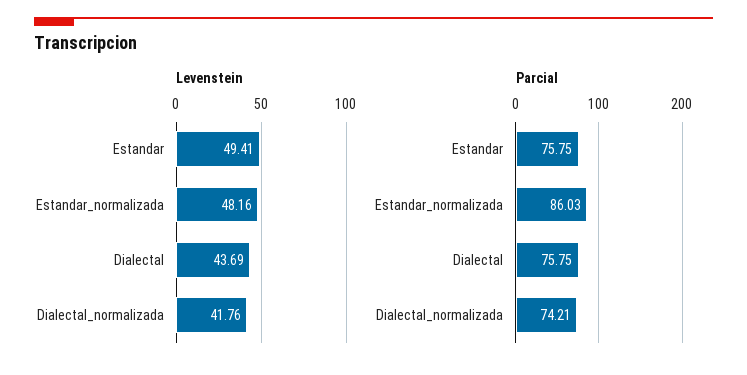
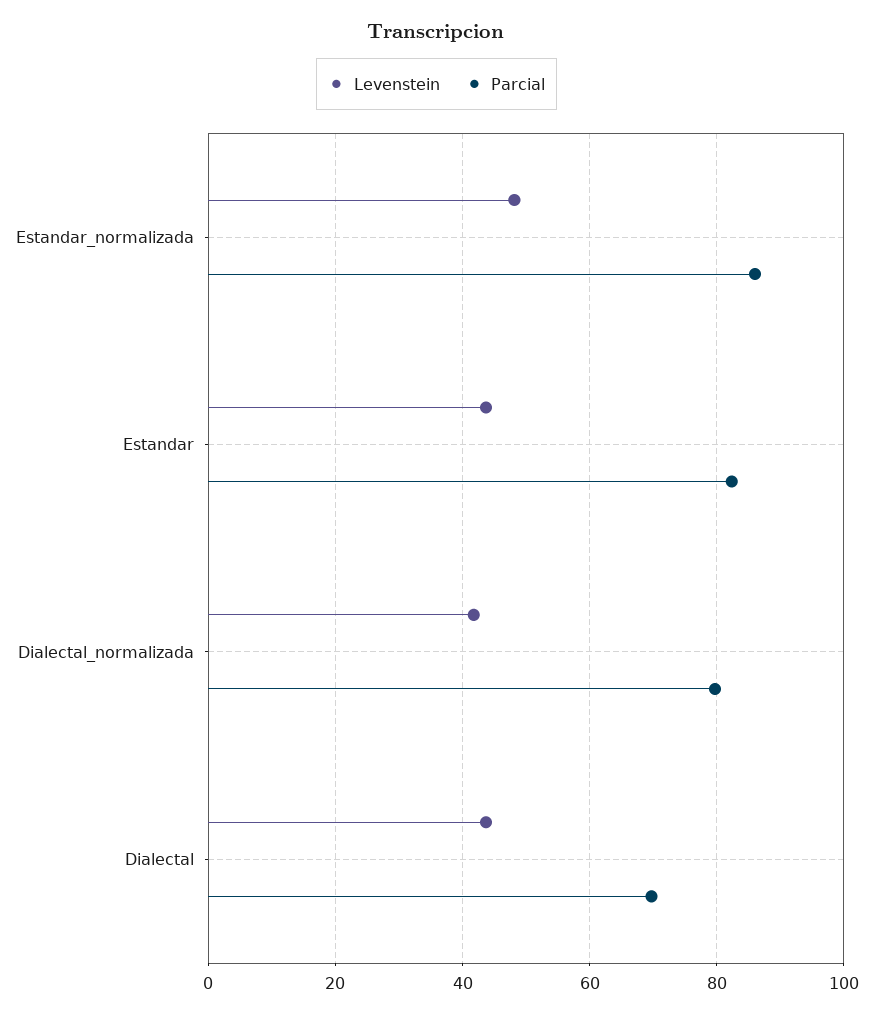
Levenstein, Estandar: 49.41 -> 44
Parcial, Estandar: 75.75 -> 82
Parcial, Dialectal: 75.75 -> 70
Parcial, Dialectal_normalizada: 74.21 -> 80

